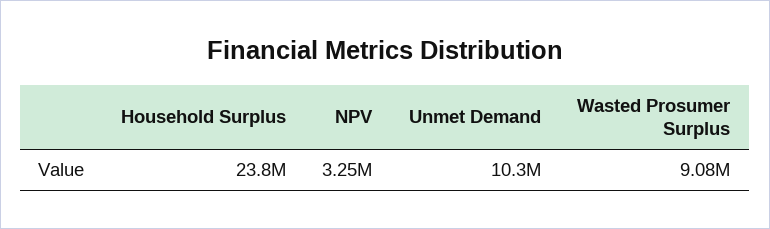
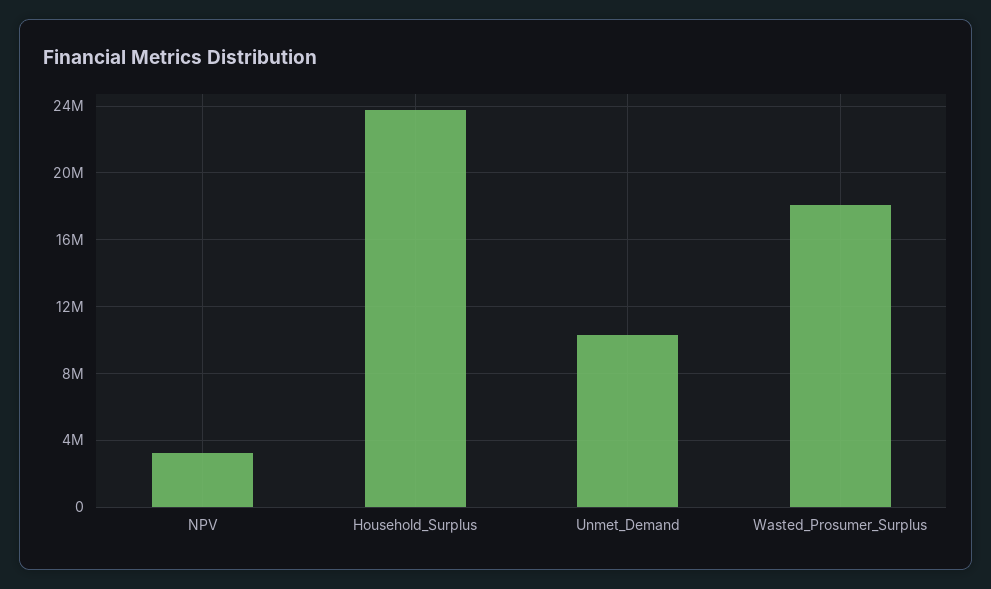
Wasted Prosumer Surplus: 9080000 -> 18000000

